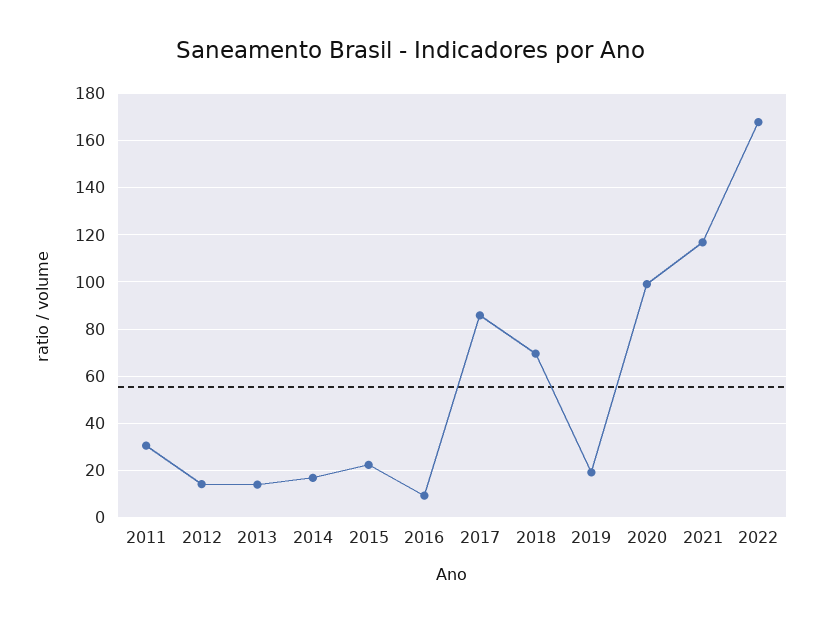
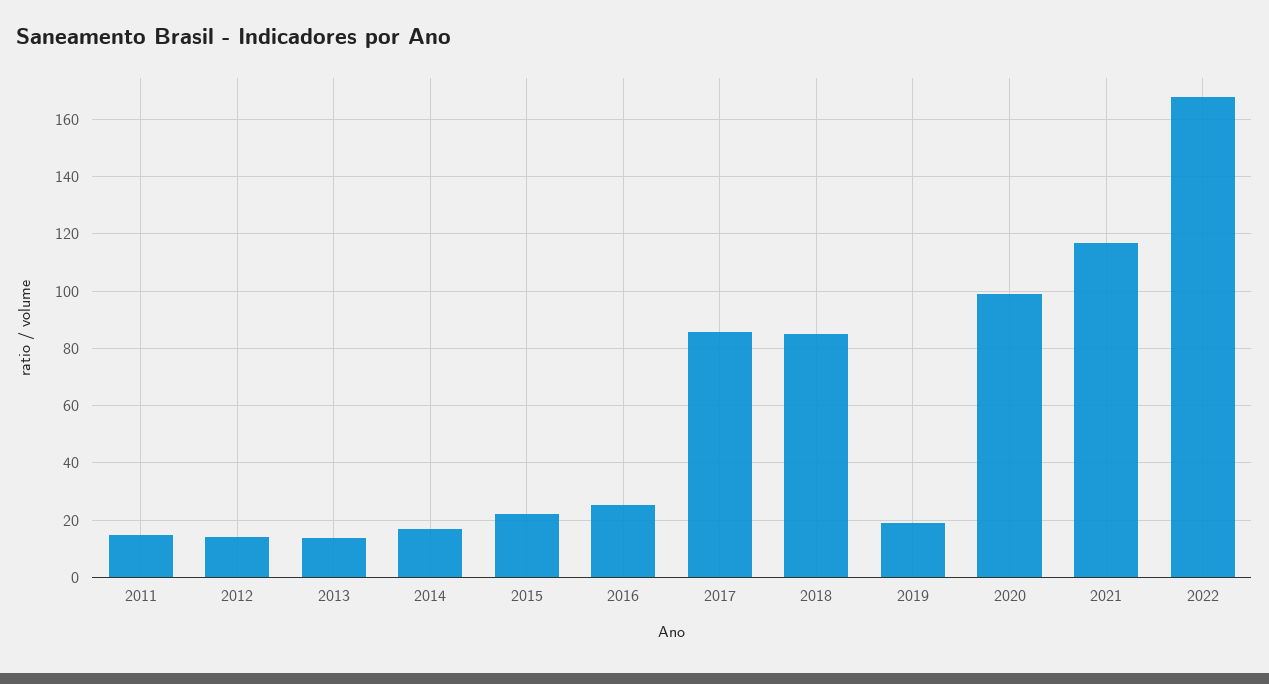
2011: 30 -> 15
2016: 10 -> 25
2018: 70 -> 85

